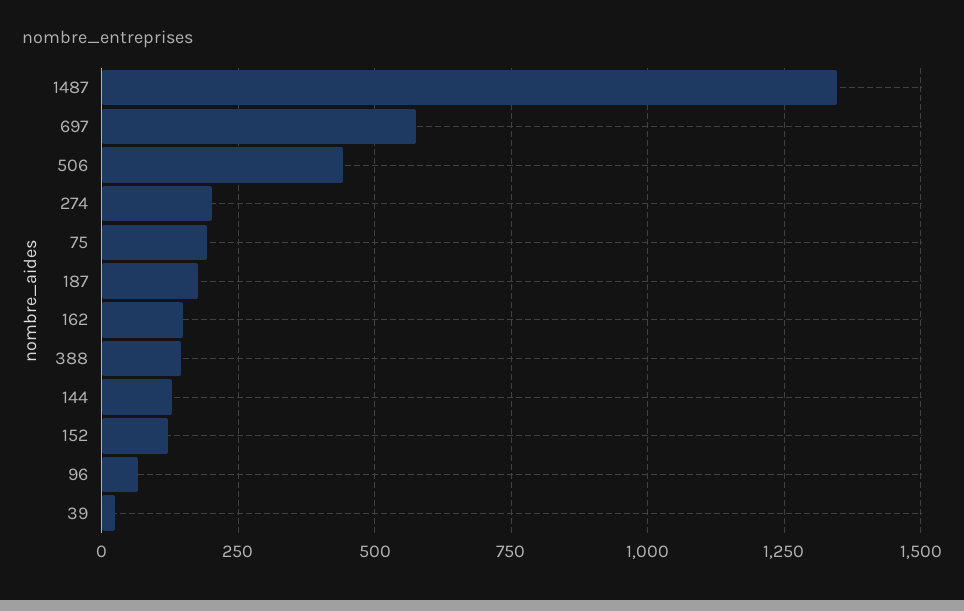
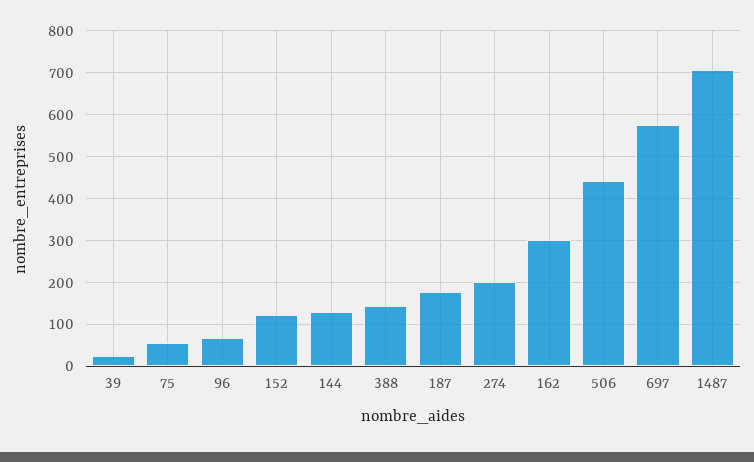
1487: 1350 -> 700
75: 200 -> 60
162: 150 -> 300

